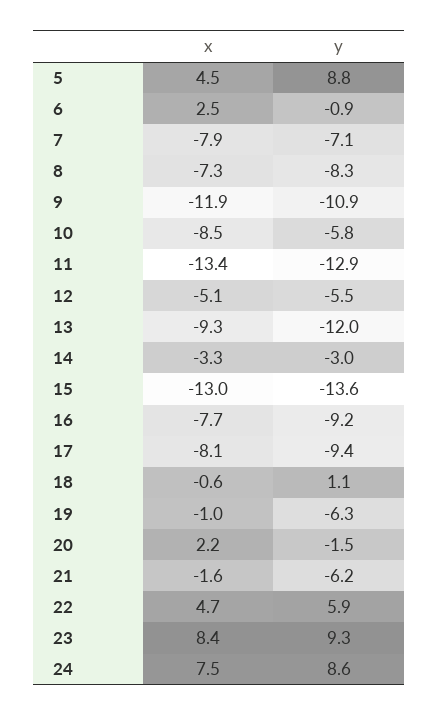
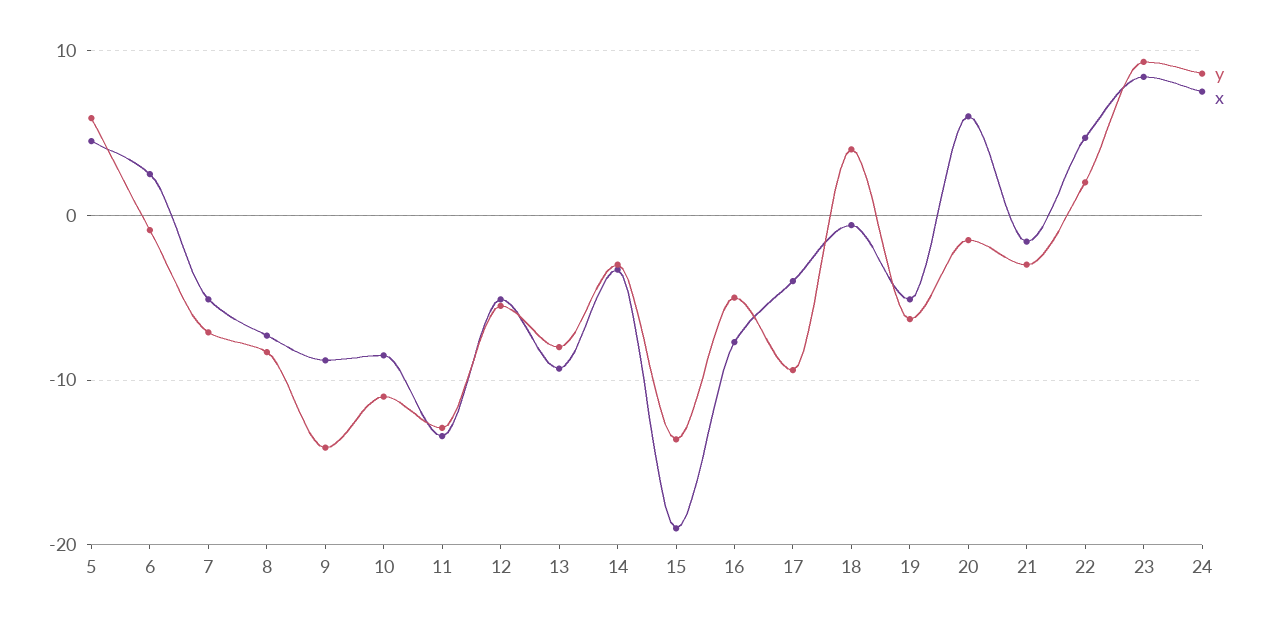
y, 5: 8.8 -> 6
x, 7: -7.9 -> -5
x, 9: -11.9 -> -9
y, 9: -10.9 -> -14
y, 10: -5.8 -> -11
y, 13: -12 -> -8
x, 15: -13 -> -19
y, 16: -9.2 -> -5
x, 17: -8.1 -> -4
y, 18: 1.1 -> 4
x, 19: -1 -> -5
x, 20: 2.2 -> 6
y, 21: -6.2 -> -3
y, 22: 5.9 -> 2

